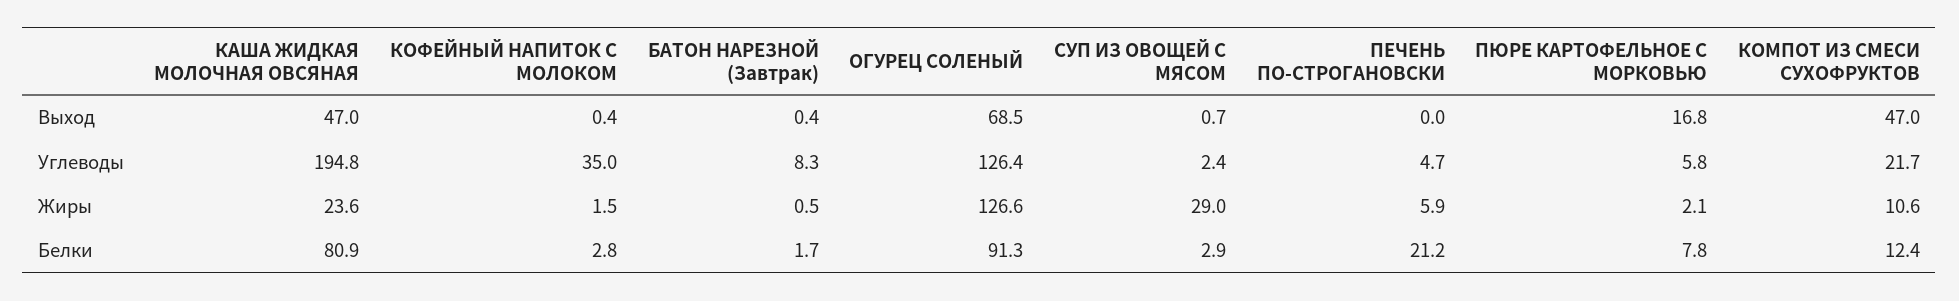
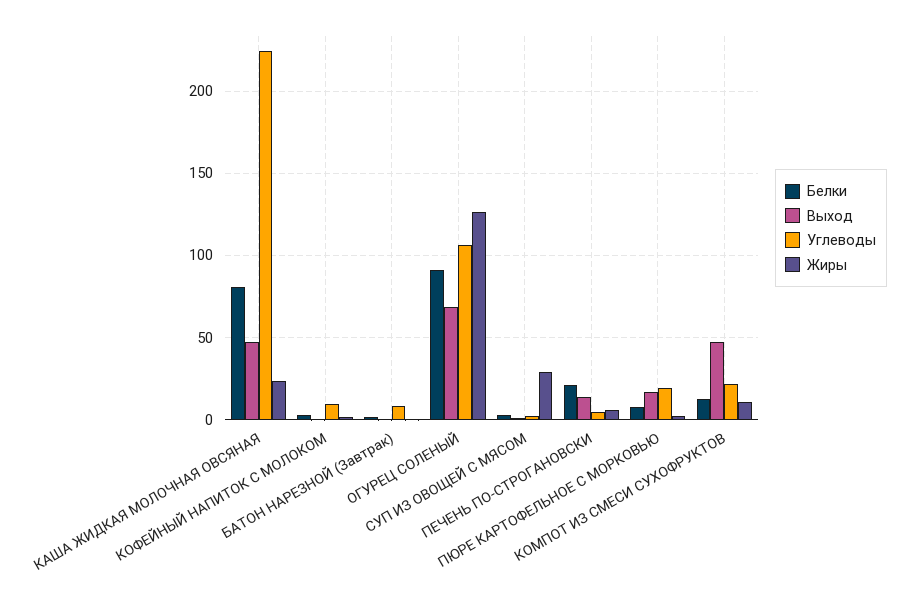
Выход, ПЕЧЕНЬ ПО-СТРОГАНОВСКИ: 0 -> 15
Углеводы, КАША ЖИДКАЯ МОЛОЧНАЯ ОВСЯНАЯ: 194.8 -> 225
Углеводы, КОФЕЙНЫЙ НАПИТОК С МОЛОКОМ: 35 -> 10
Углеводы, ОГУРЕЦ СОЛЕНЫЙ: 126.4 -> 105
Углеводы, ПЮРЕ КАРТОФЕЛЬНОЕ С МОРКОВЬЮ: 5.8 -> 20

